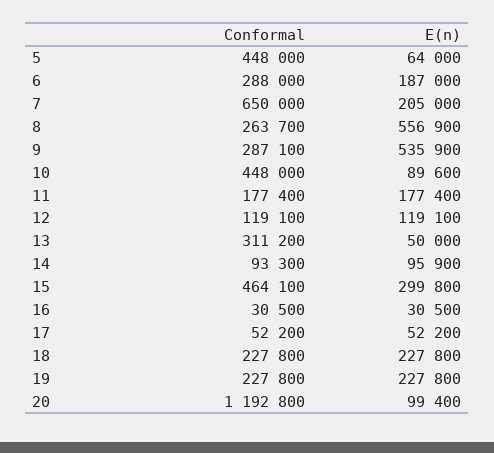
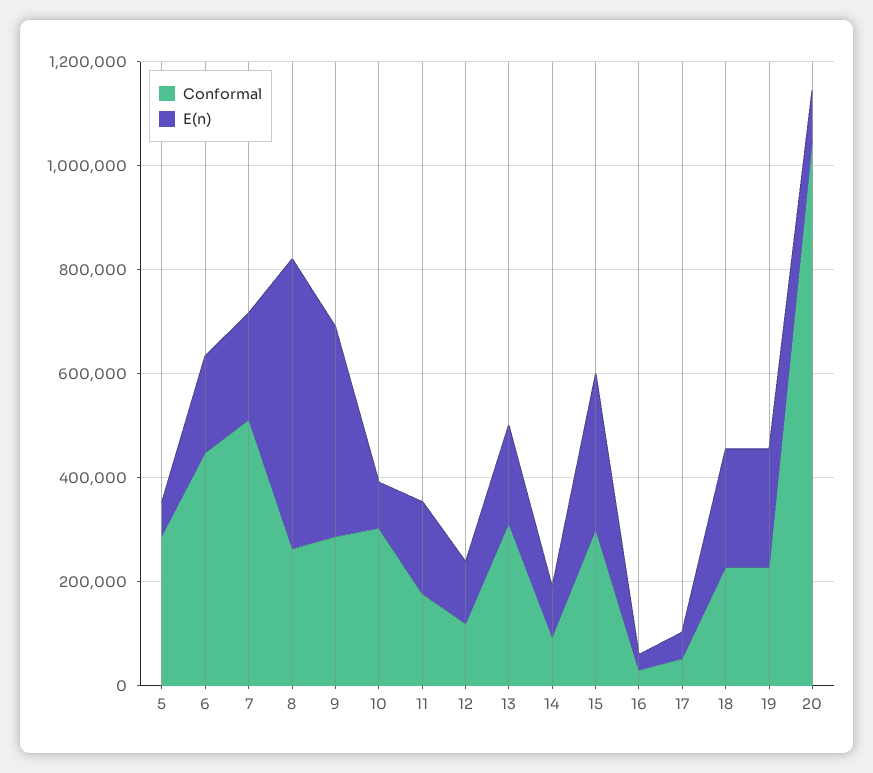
Conformal, 5: 448000 -> 300000
Conformal, 6: 288000 -> 450000
Conformal, 7: 650000 -> 500000
E(n), 9: 535900 -> 400000
Conformal, 10: 448000 -> 300000
E(n), 13: 50000 -> 200000
Conformal, 15: 464100 -> 300000
Conformal, 20: 1192800 -> 1050000

